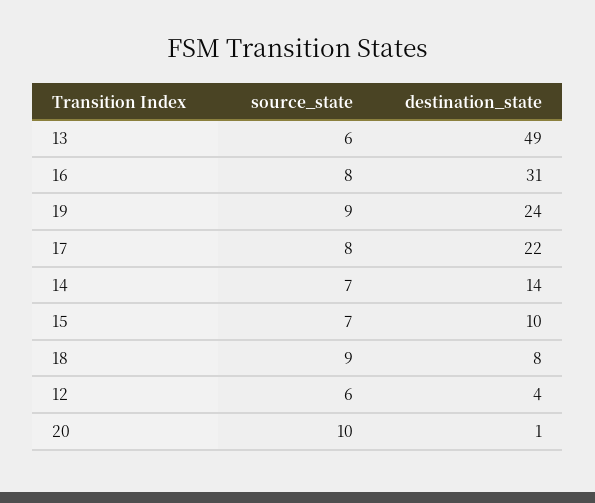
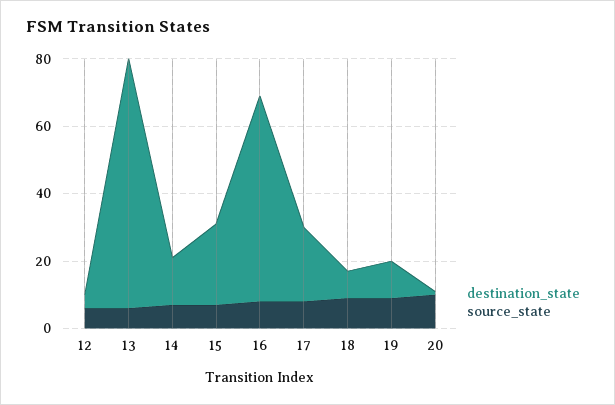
destination_state, 13: 49 -> 75
destination_state, 16: 31 -> 60
destination_state, 19: 24 -> 10
destination_state, 15: 10 -> 25

